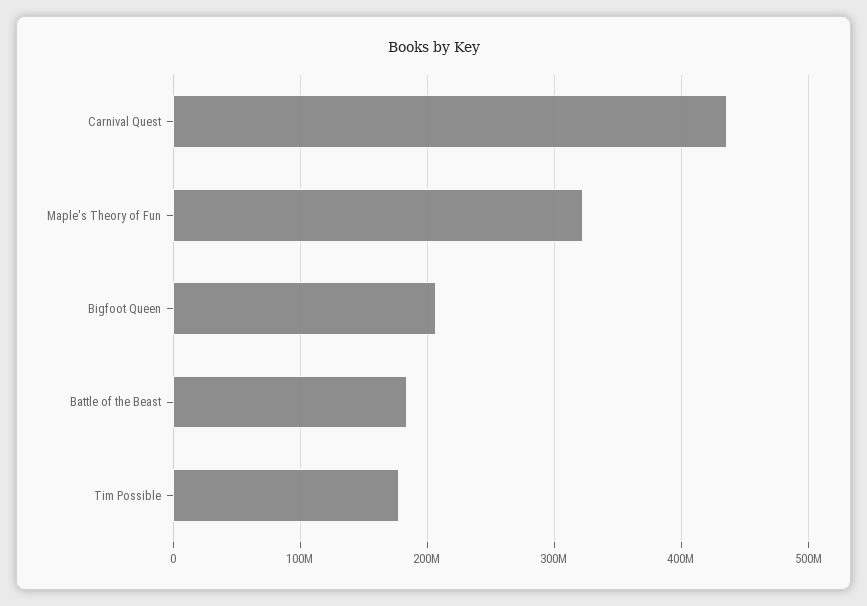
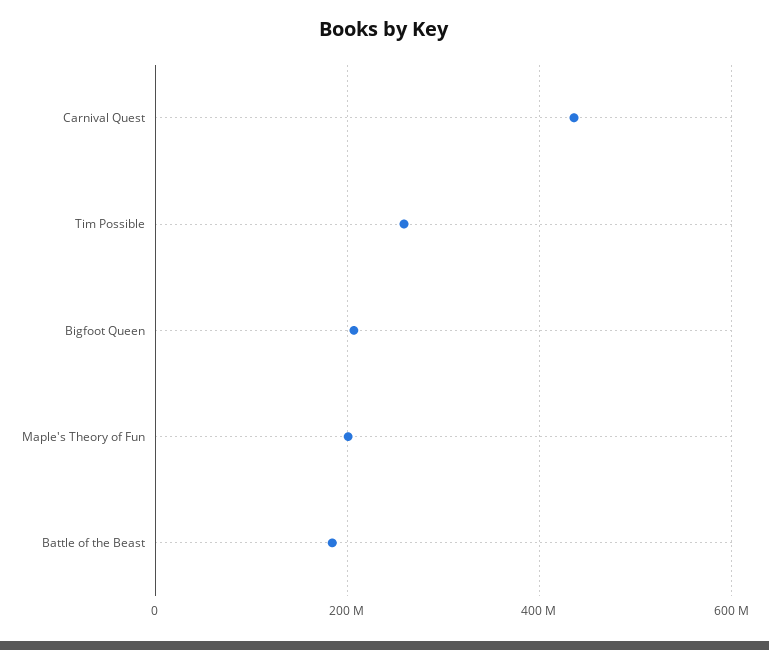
Maple's Theory of Fun: 320000000 -> 200000000
Tim Possible: 180000000 -> 260000000

